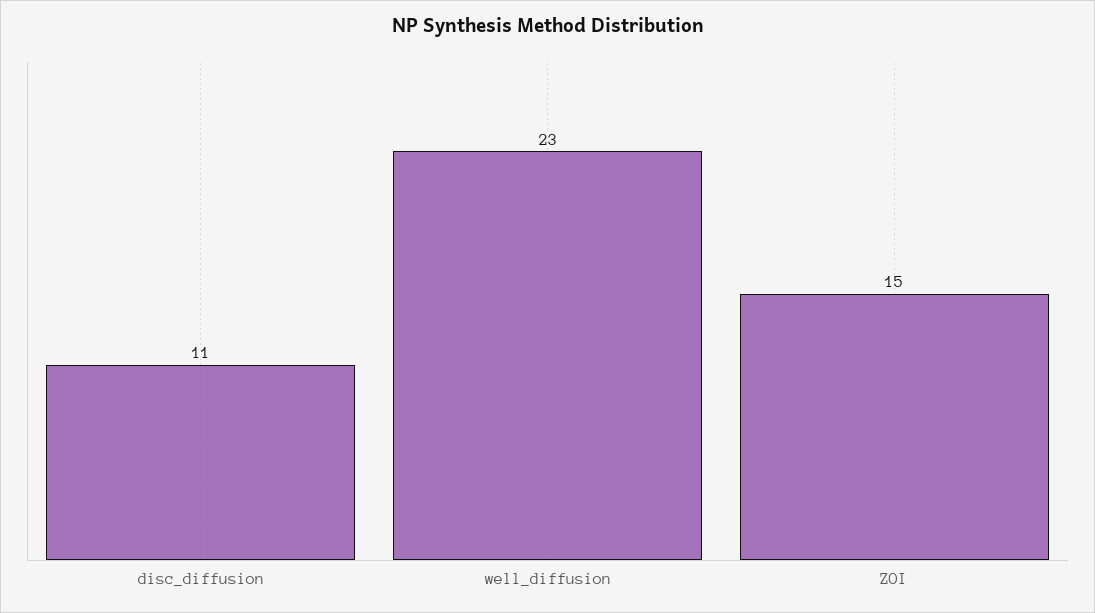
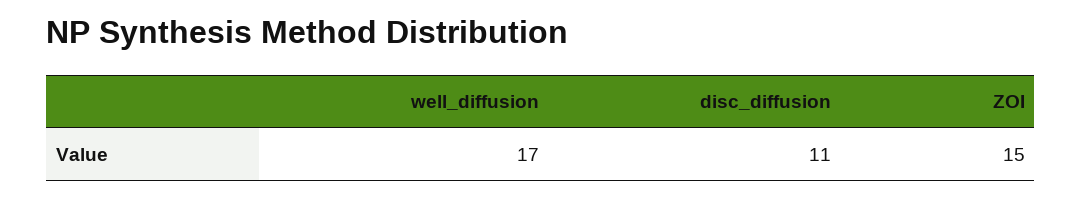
well_diffusion: 23 -> 17

